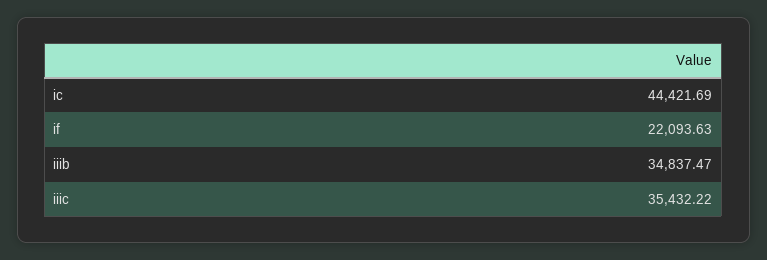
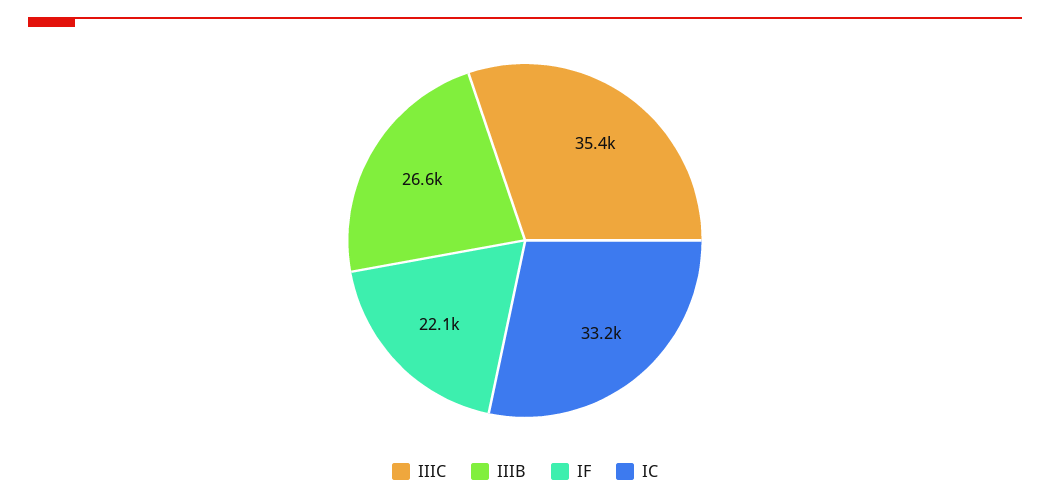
ic: 44421.69 -> 33200
iiib: 34837.47 -> 26600

